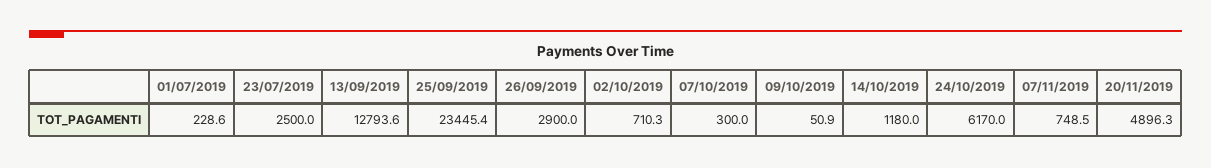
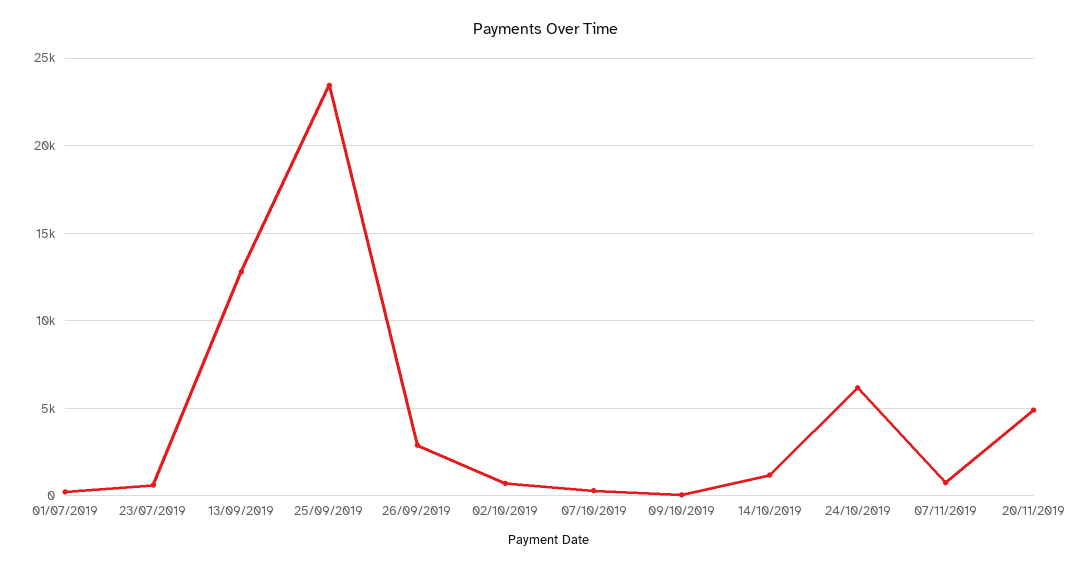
23/07/2019: 2500 -> 500

